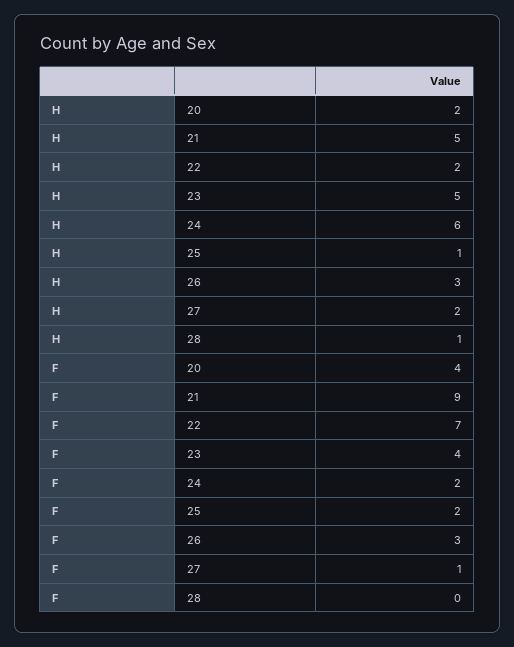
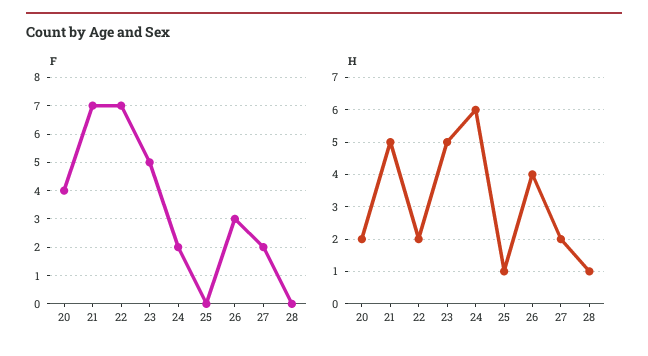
H, 26: 3 -> 4
F, 21: 9 -> 7
F, 23: 4 -> 5
F, 25: 2 -> 0
F, 27: 1 -> 2

